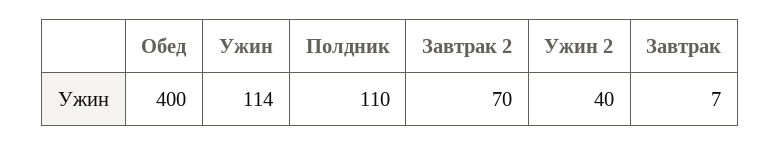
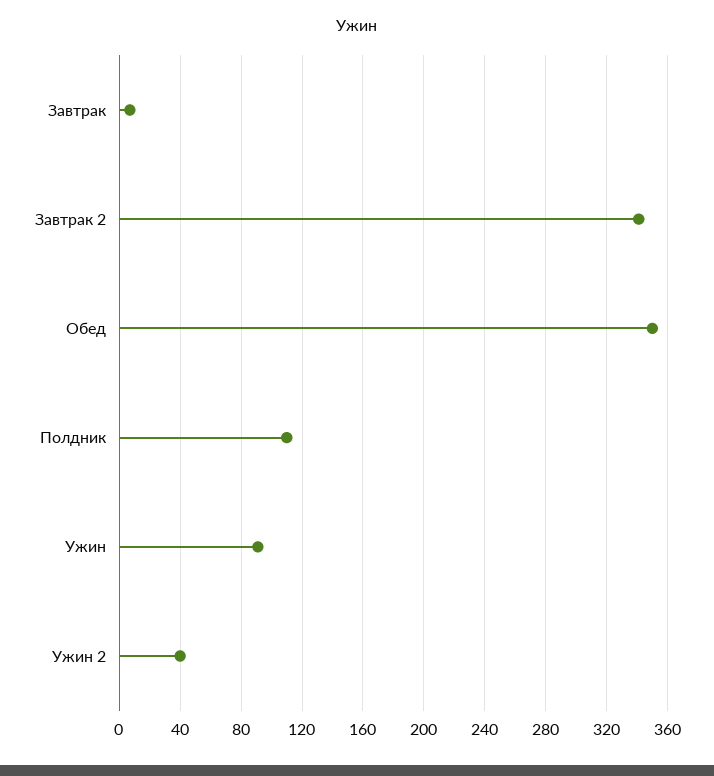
Обед: 400 -> 350
Ужин: 114 -> 90
Завтрак 2: 70 -> 340

